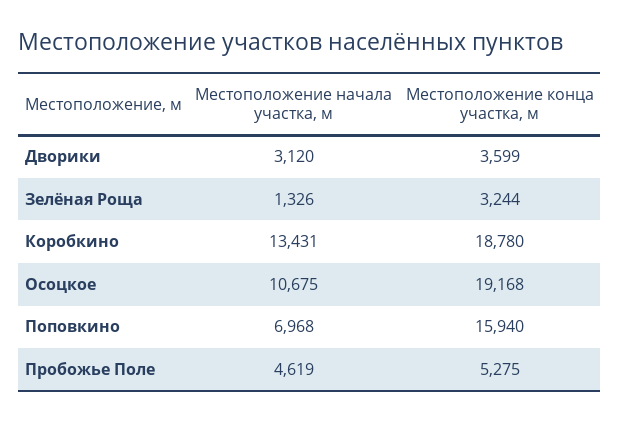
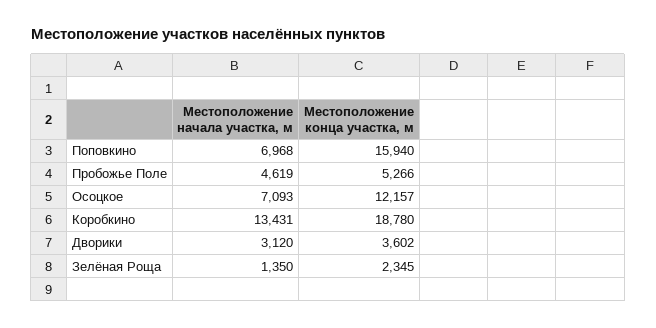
Местоположение конца участка, м, Дворики: 3599 -> 3602
Местоположение начала участка, м, Зелёная Роща: 1326 -> 1350
Местоположение конца участка, м, Зелёная Роща: 3244 -> 2345
Местоположение начала участка, м, Осоцкое: 10675 -> 7093
Местоположение конца участка, м, Осоцкое: 19168 -> 12157
Местоположение конца участка, м, Пробожье Поле: 5275 -> 5266

